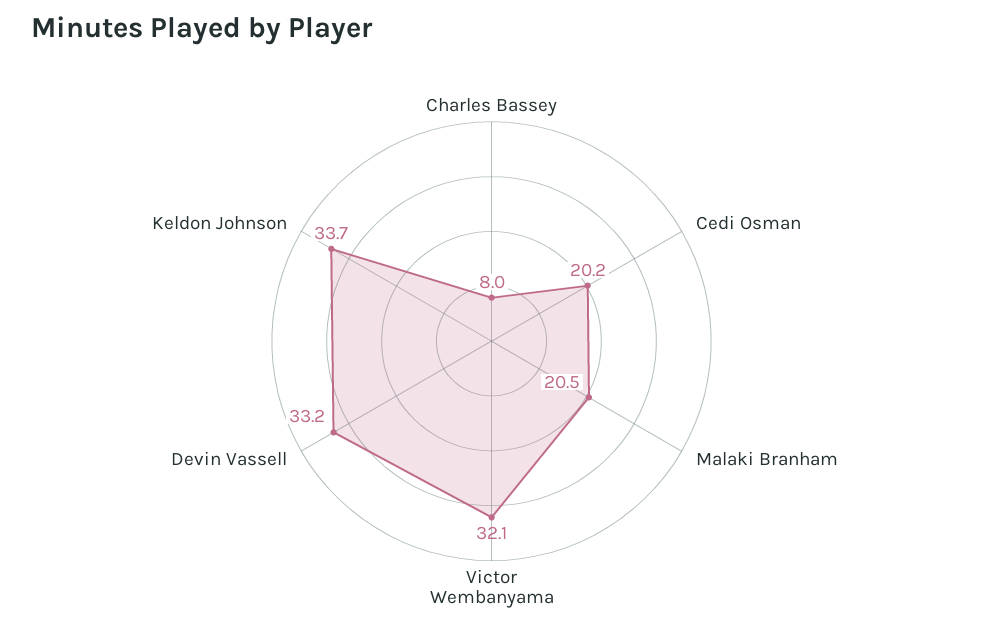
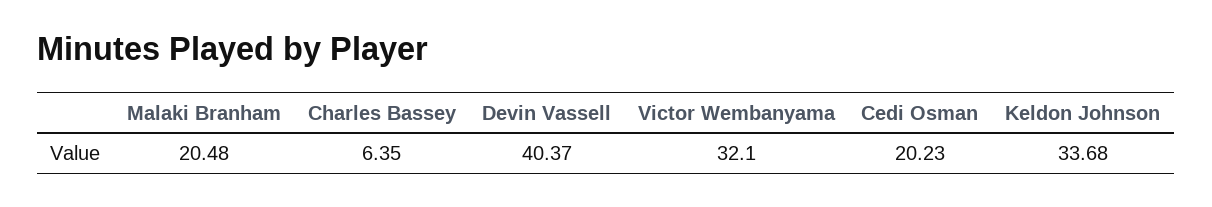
Charles Bassey: 8 -> 6.35
Devin Vassell: 33.2 -> 40.37

